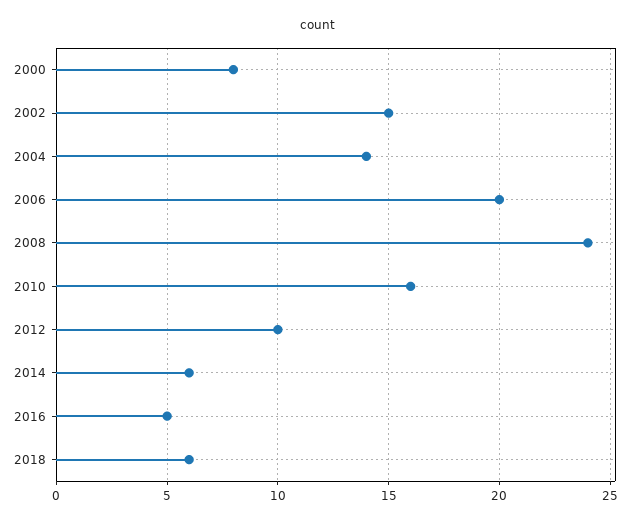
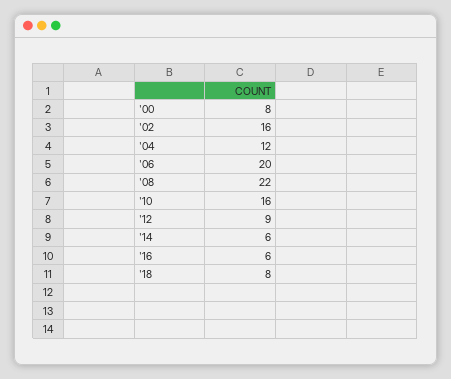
2002: 15 -> 16
2004: 14 -> 12
2008: 24 -> 22
2012: 10 -> 9
2016: 5 -> 6
2018: 6 -> 8

